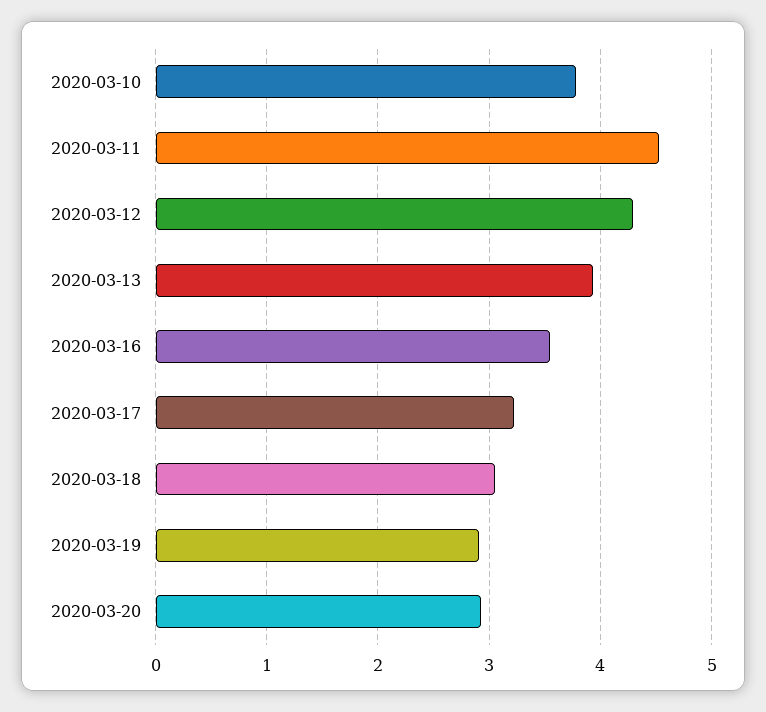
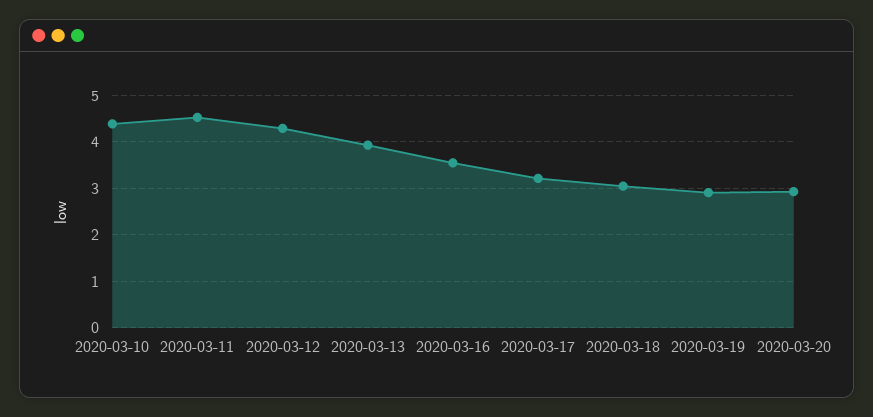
2020-03-10: 3.8 -> 4.4

